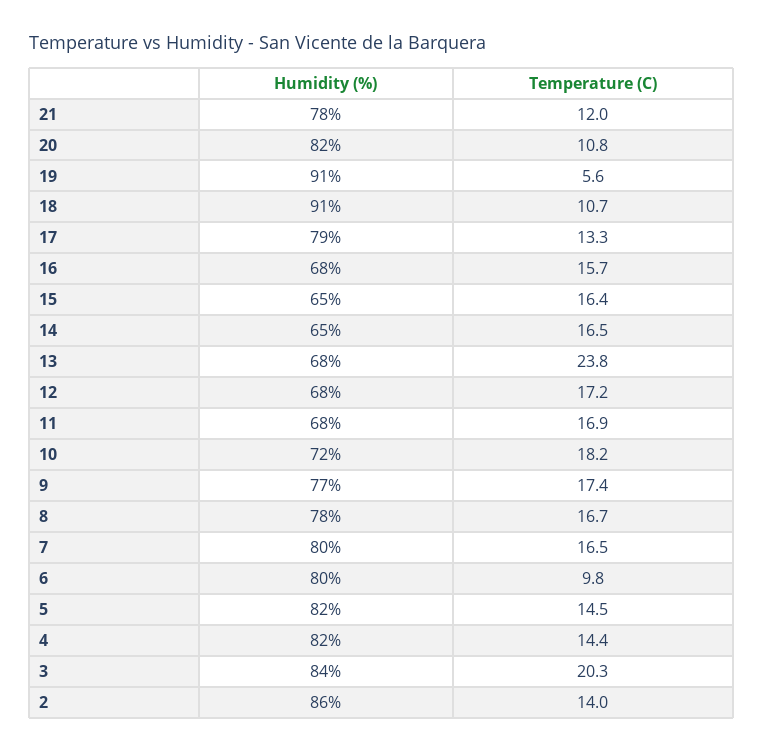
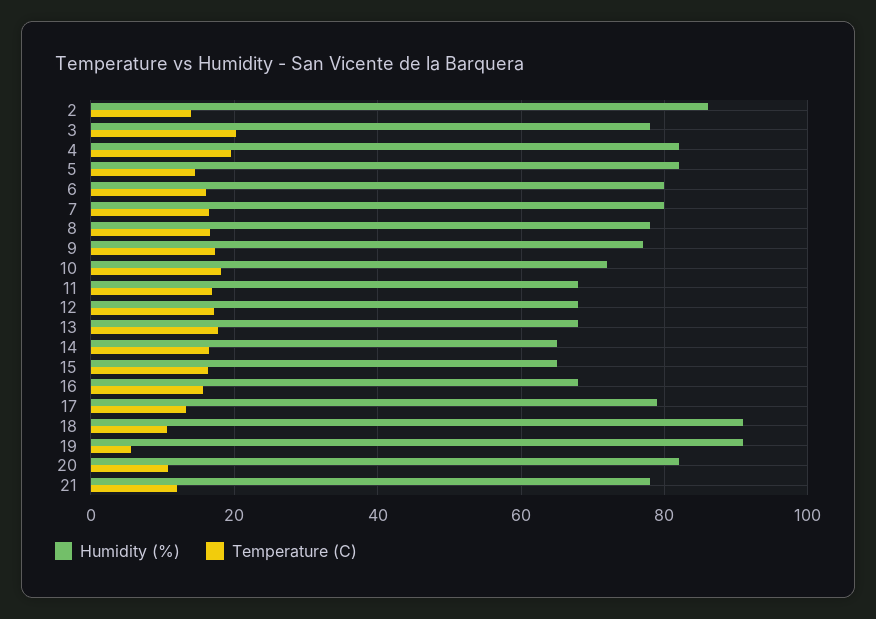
Temperature (C), 13: 23.8 -> 18
Temperature (C), 6: 9.8 -> 16
Temperature (C), 4: 14.4 -> 20
Humidity (%), 3: 84 -> 78

